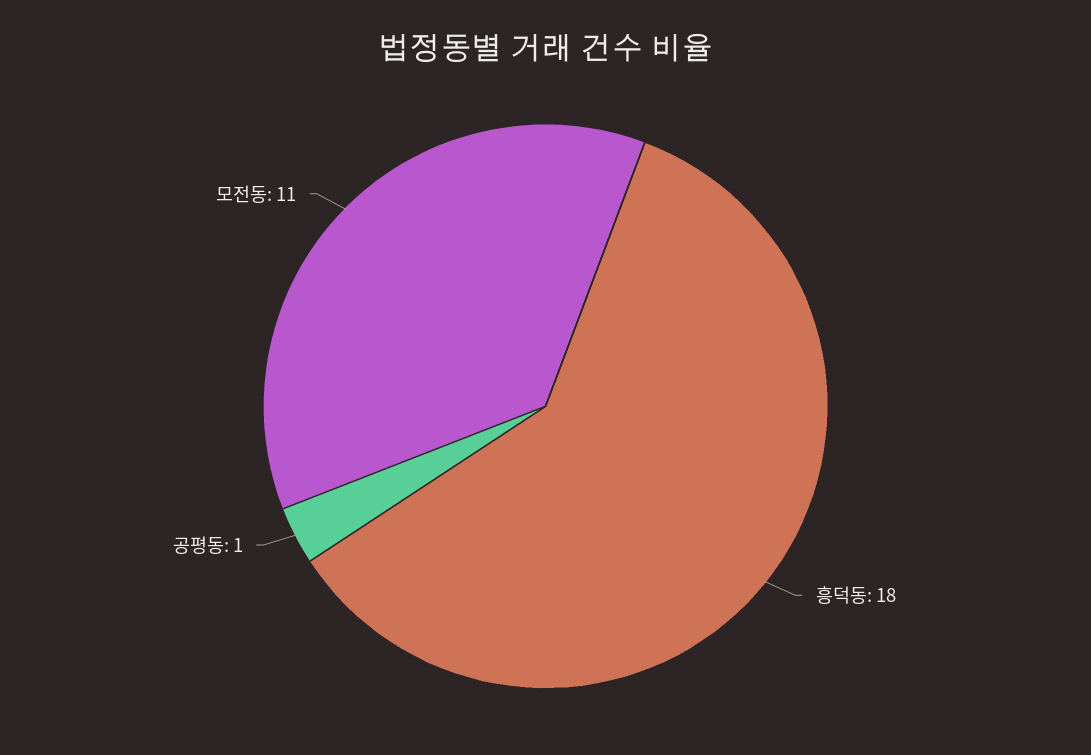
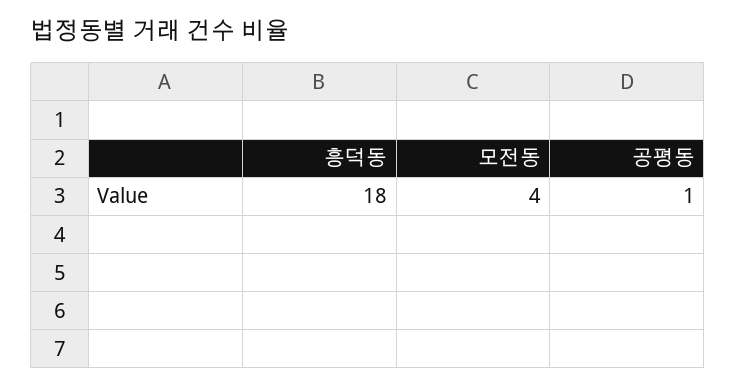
모전동: 11 -> 4

